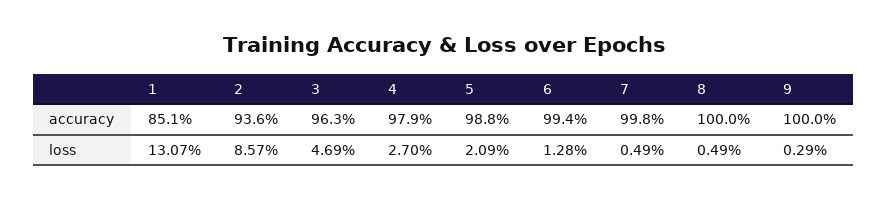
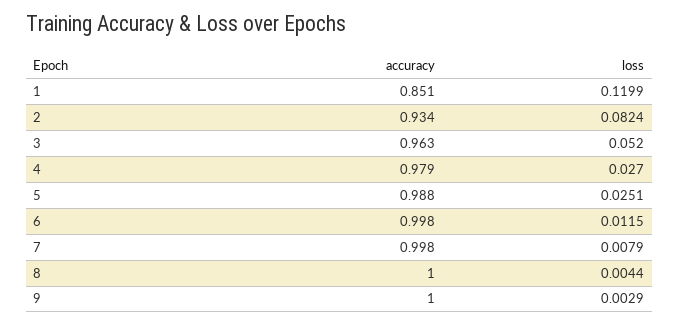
2, accuracy: 0.936 -> 0.934
6, accuracy: 0.994 -> 0.998
1, loss: 0.1307 -> 0.1199
2, loss: 0.0857 -> 0.0824
3, loss: 0.0469 -> 0.052
5, loss: 0.0209 -> 0.0251
6, loss: 0.0128 -> 0.0115
7, loss: 0.0049 -> 0.0079
8, loss: 0.0049 -> 0.0044

